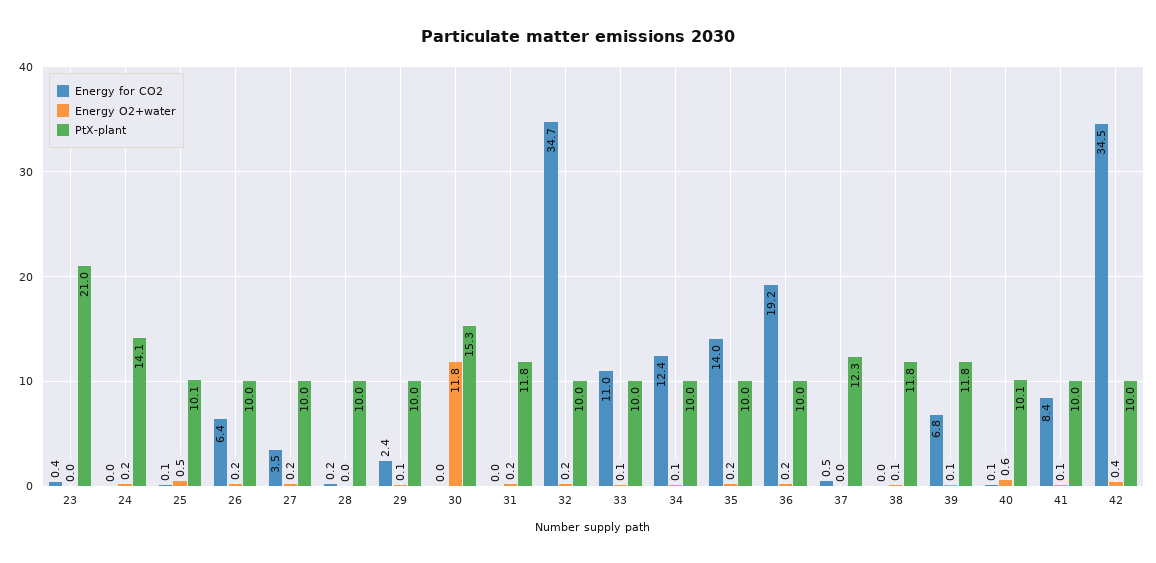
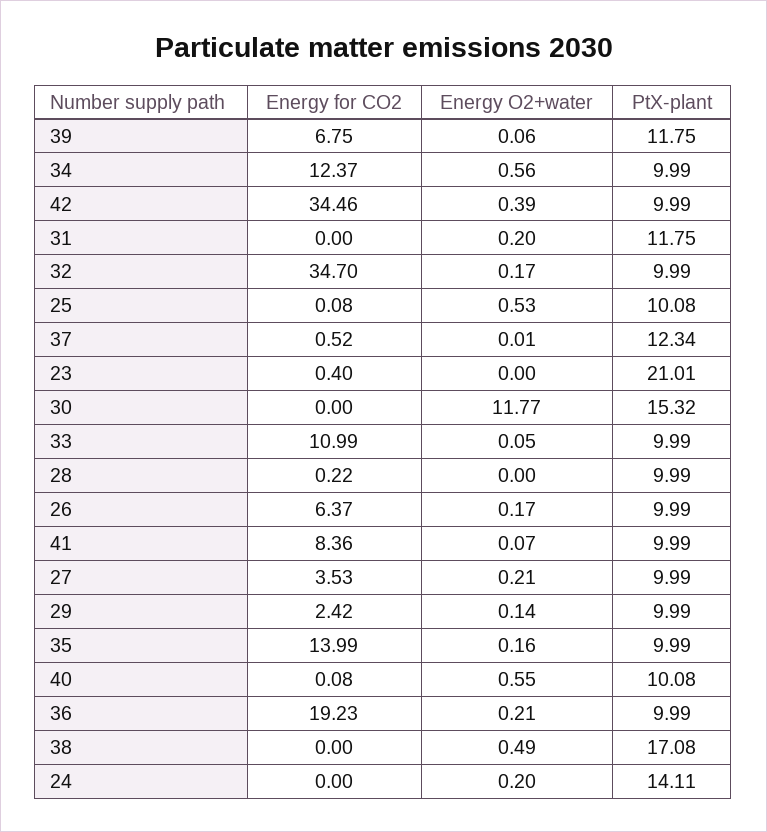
Energy O2+water, 34: 0.1 -> 0.56
Energy O2+water, 38: 0.1 -> 0.49
PtX-plant, 38: 11.8 -> 17.08

